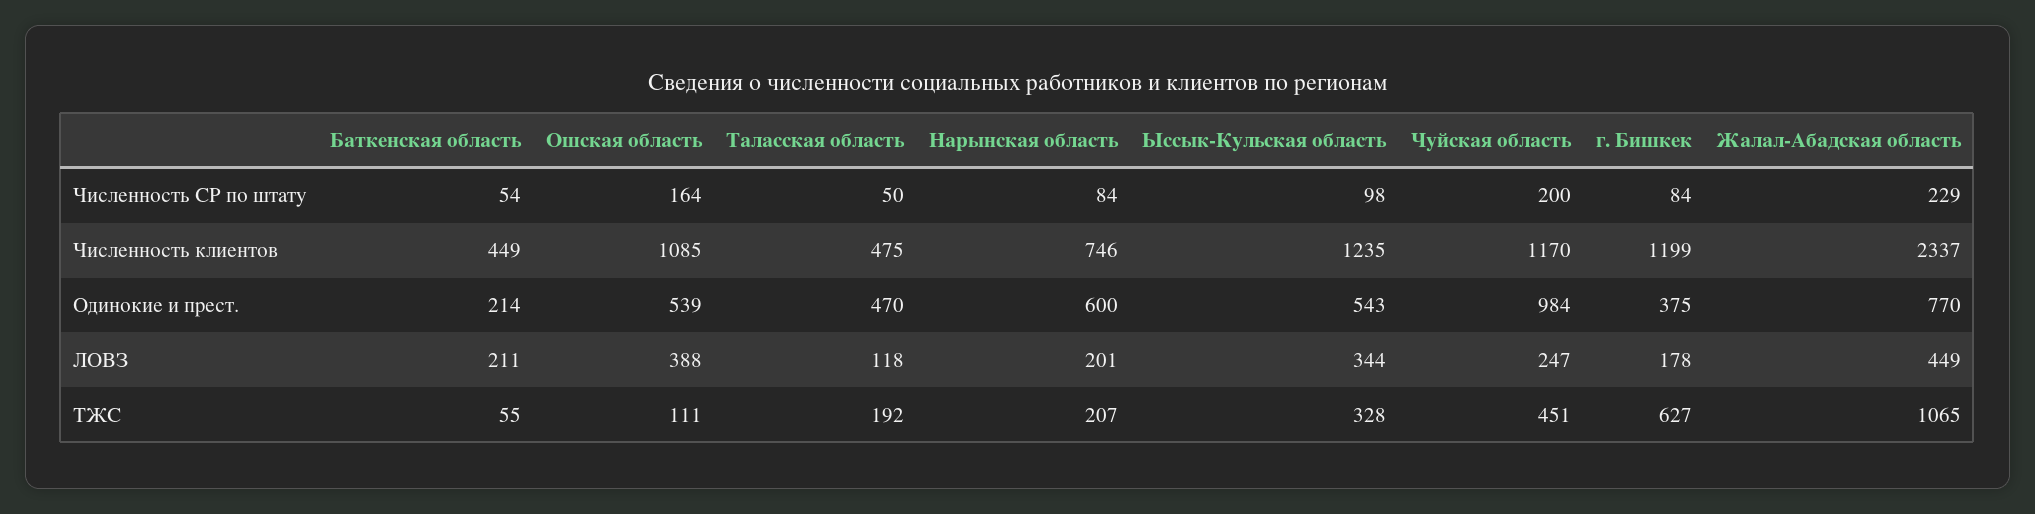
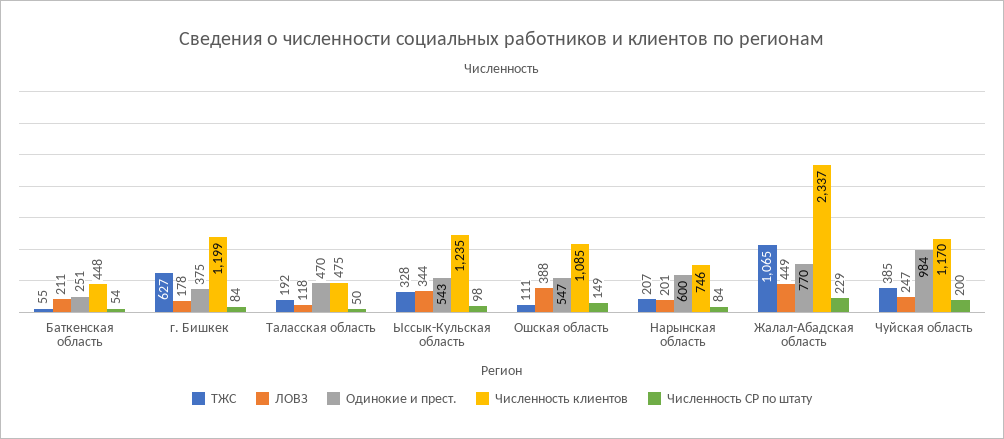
Численность СР по штату, Ошская область: 164 -> 149
Численность клиентов, Баткенская область: 449 -> 448
Одинокие и прест., Баткенская область: 214 -> 251
Одинокие и прест., Ошская область: 539 -> 547
ТЖС, Чуйская область: 451 -> 385

